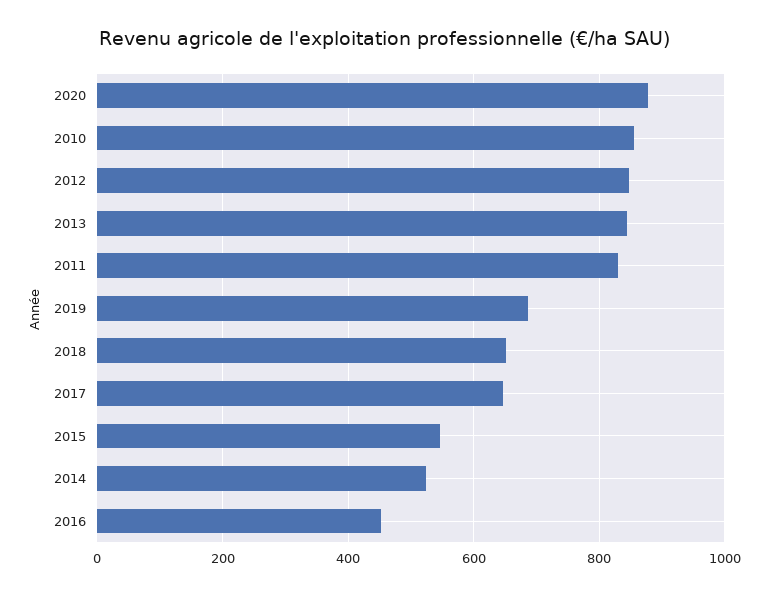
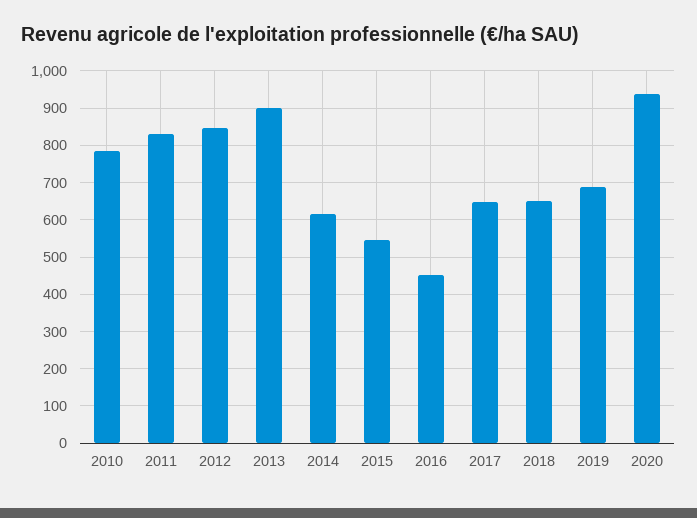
2020: 880 -> 940
2010: 860 -> 780
2013: 840 -> 900
2014: 520 -> 620

